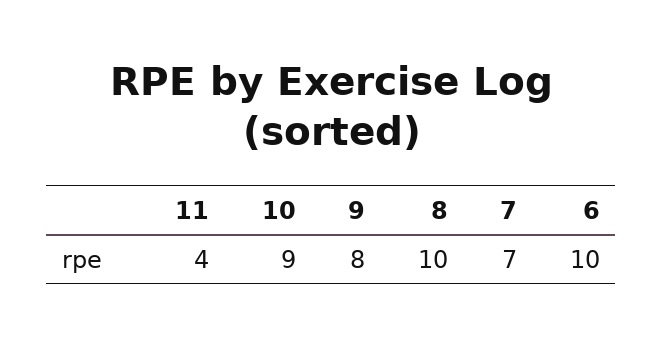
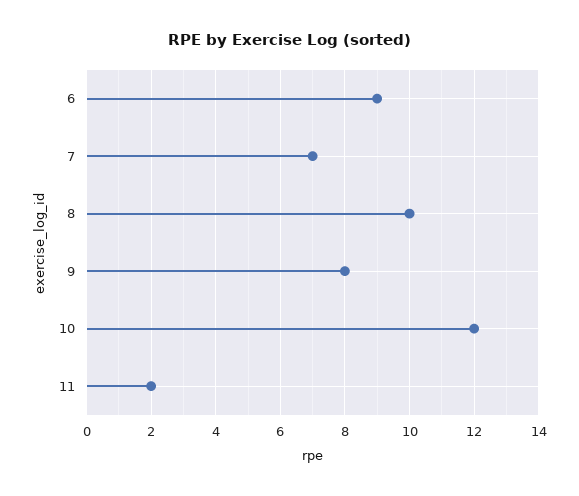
11: 4 -> 2
10: 9 -> 12
6: 10 -> 9

